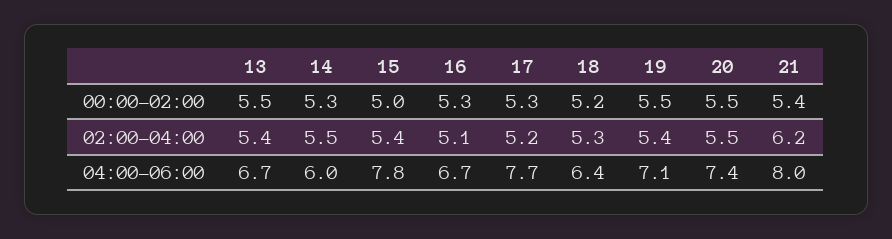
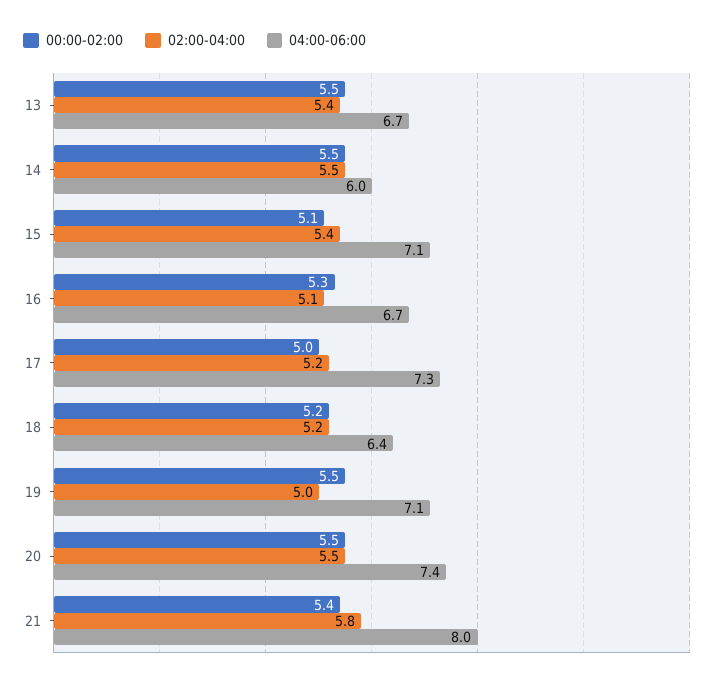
00:00-02:00, 14: 5.3 -> 5.5
00:00-02:00, 15: 5 -> 5.1
00:00-02:00, 17: 5.3 -> 5
02:00-04:00, 18: 5.3 -> 5.2
02:00-04:00, 19: 5.4 -> 5
02:00-04:00, 21: 6.2 -> 5.8
04:00-06:00, 15: 7.8 -> 7.1
04:00-06:00, 17: 7.7 -> 7.3

